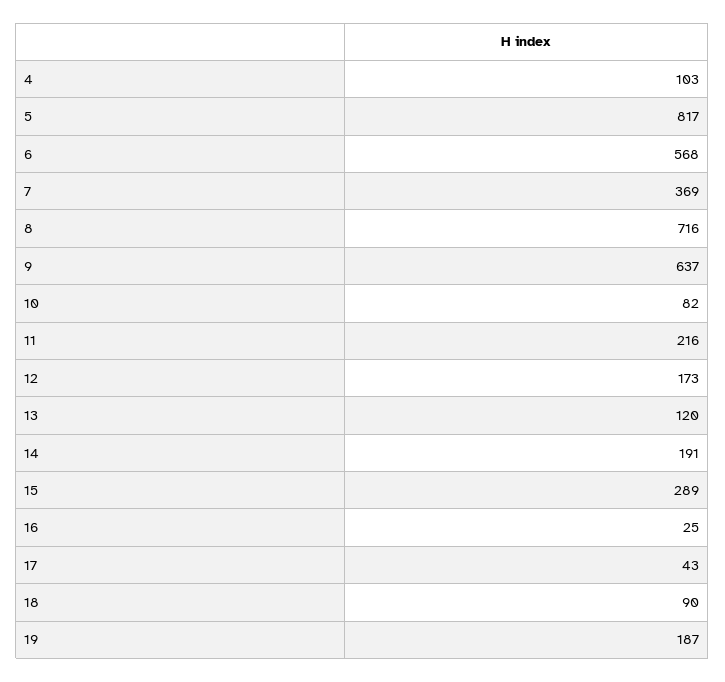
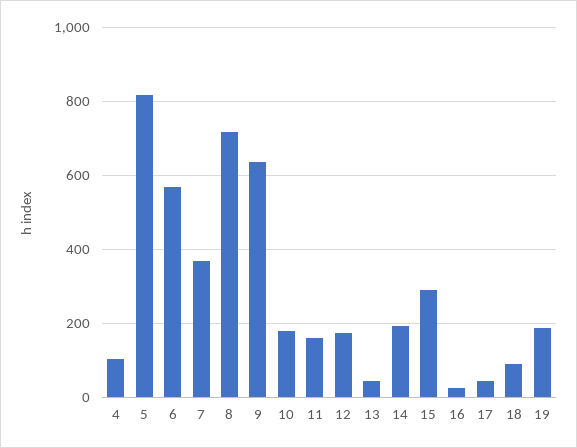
10: 82 -> 180
11: 216 -> 160
13: 120 -> 40

